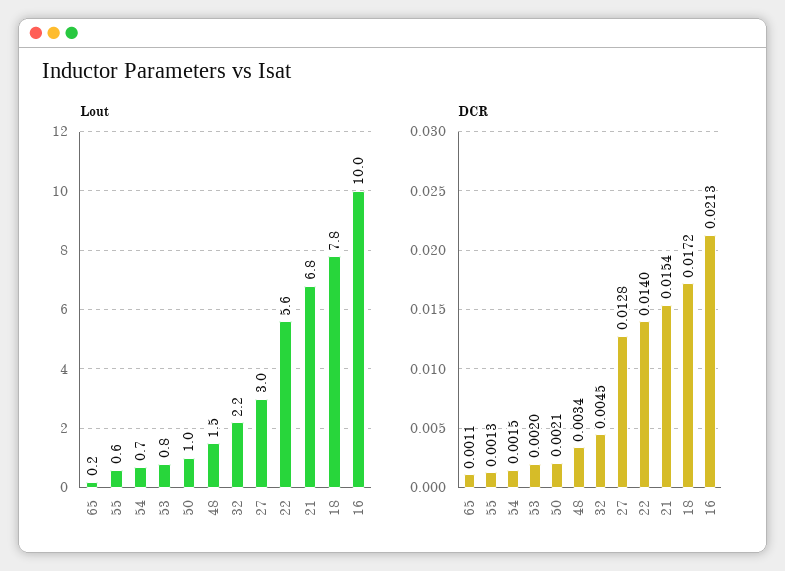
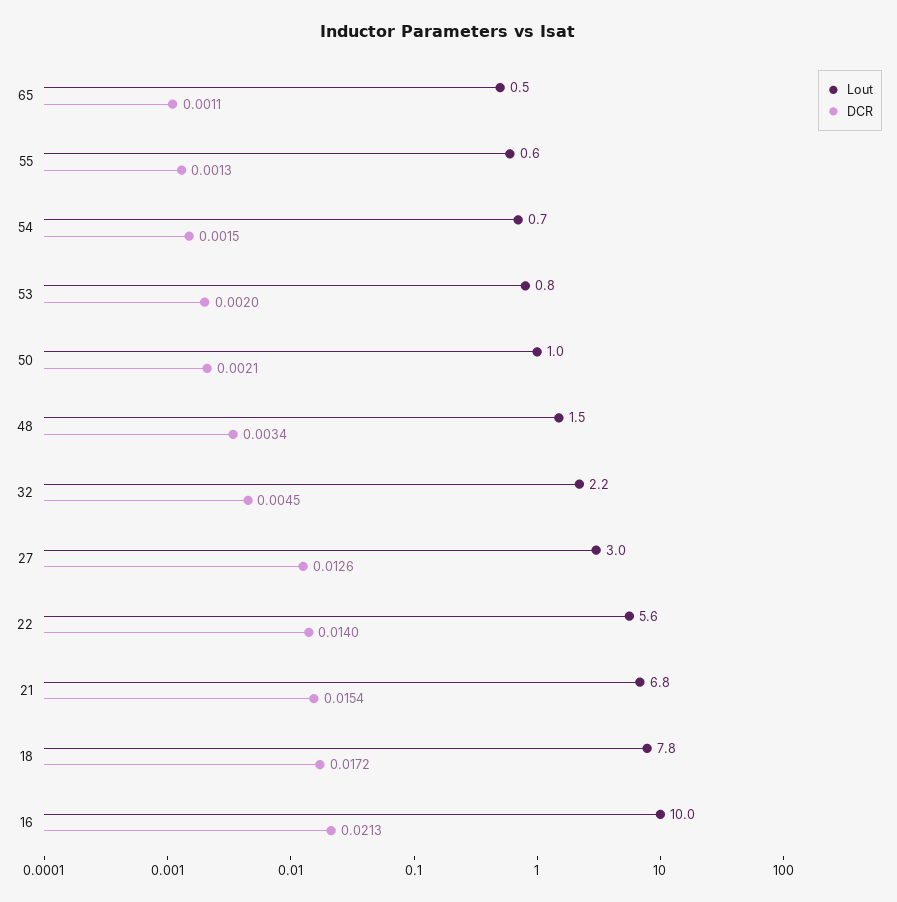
Lout, 65: 0.2 -> 0.5
DCR, 27: 0.0128 -> 0.0126

